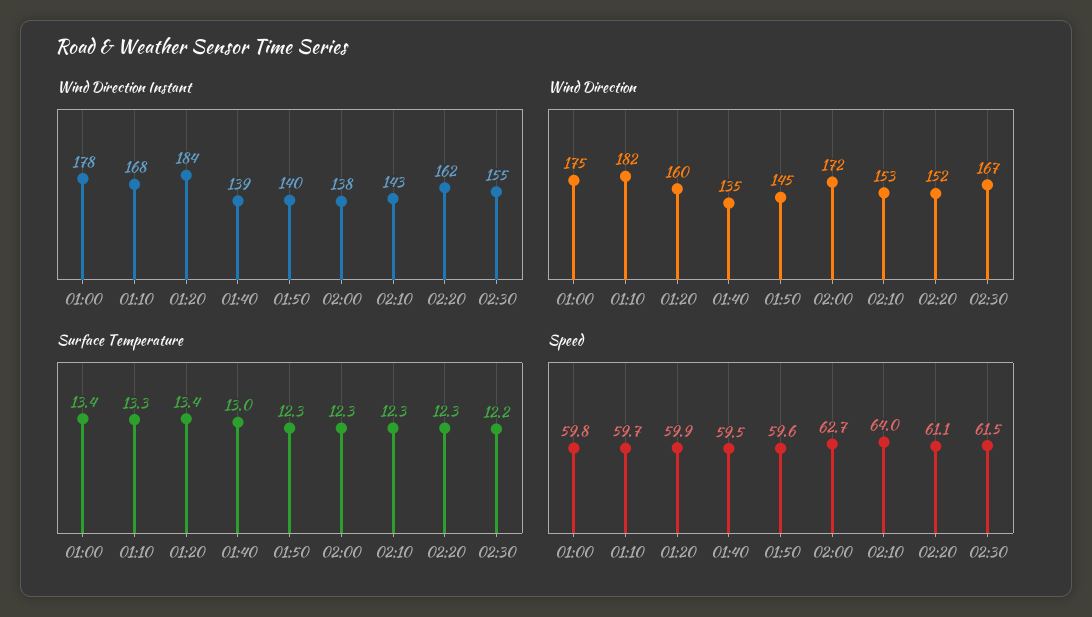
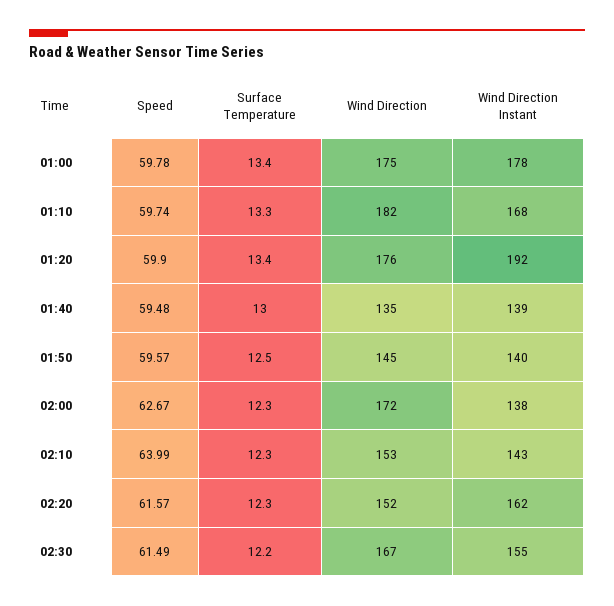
Wind Direction Instant, 01:20: 184 -> 192
Wind Direction, 01:20: 160 -> 176
Surface Temperature, 01:50: 12.3 -> 12.5
Speed, 02:20: 61.1 -> 61.57

